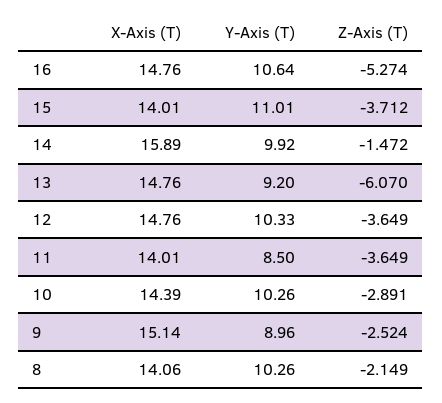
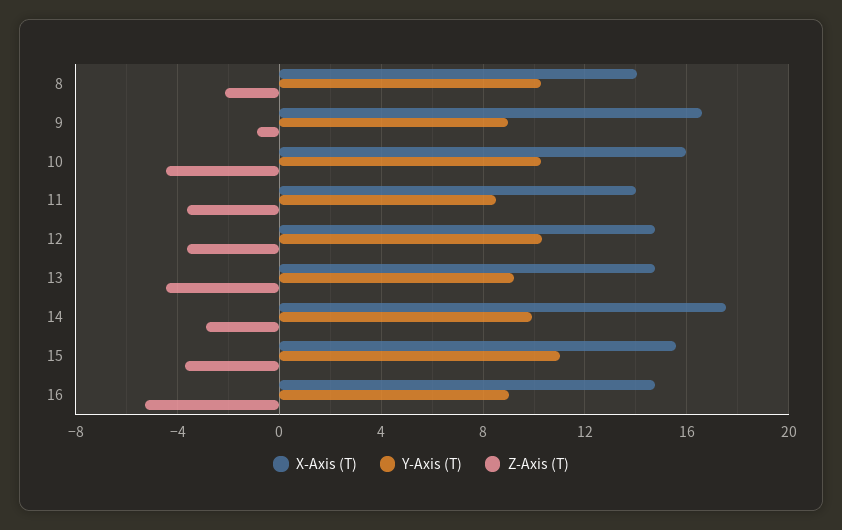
Y-Axis (T), 16: 10.64 -> 9
X-Axis (T), 15: 14.01 -> 15.5
X-Axis (T), 14: 15.89 -> 17.5
Z-Axis (T), 14: -1.472 -> -3
Z-Axis (T), 13: -6.07 -> -4.5
X-Axis (T), 10: 14.39 -> 16
Z-Axis (T), 10: -2.891 -> -4.5
X-Axis (T), 9: 15.14 -> 16.5
Z-Axis (T), 9: -2.524 -> -1

